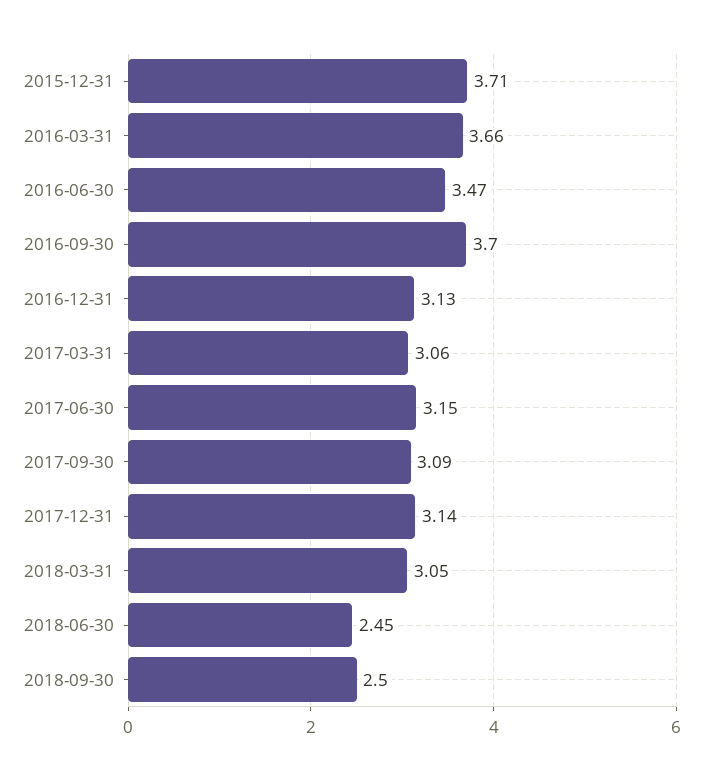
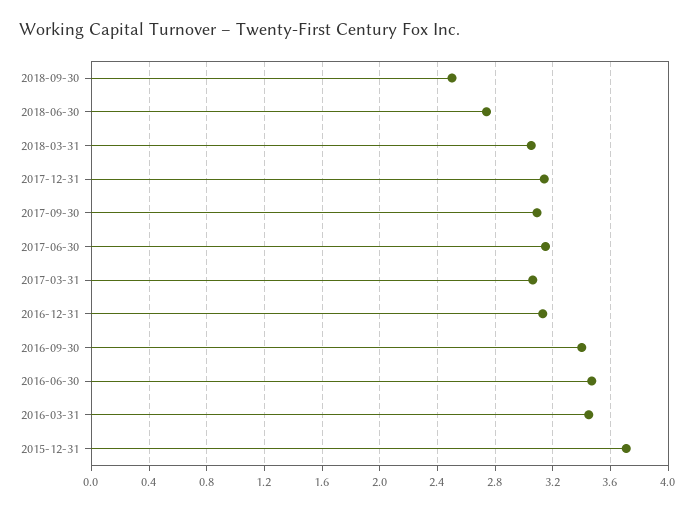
2016-03-31: 3.66 -> 3.45
2016-09-30: 3.7 -> 3.4
2018-06-30: 2.45 -> 2.75

